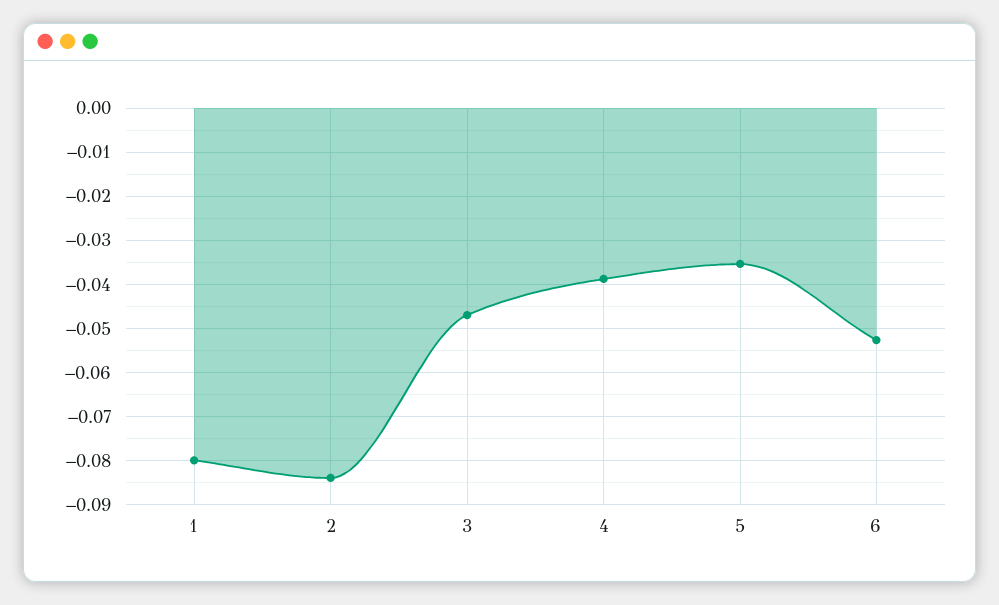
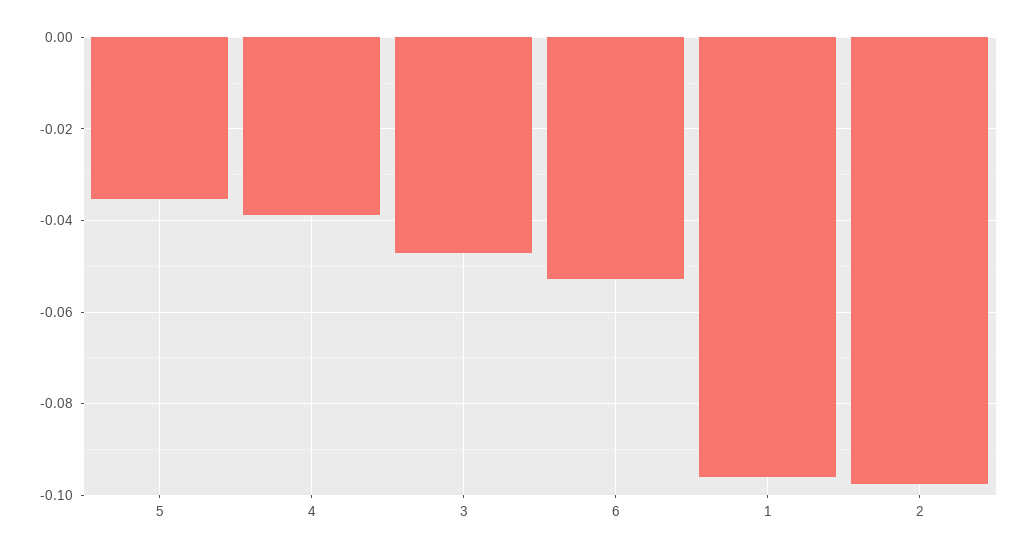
1: -0.08 -> -0.096
2: -0.084 -> -0.098

